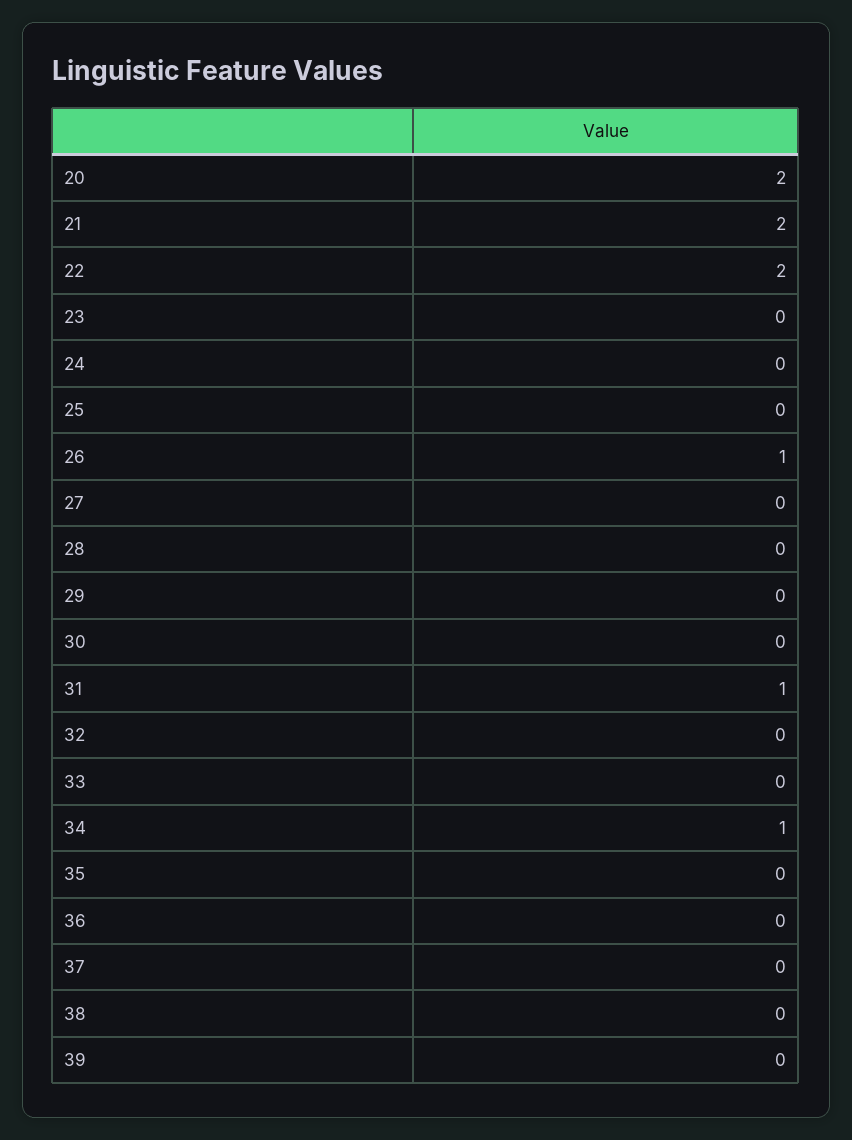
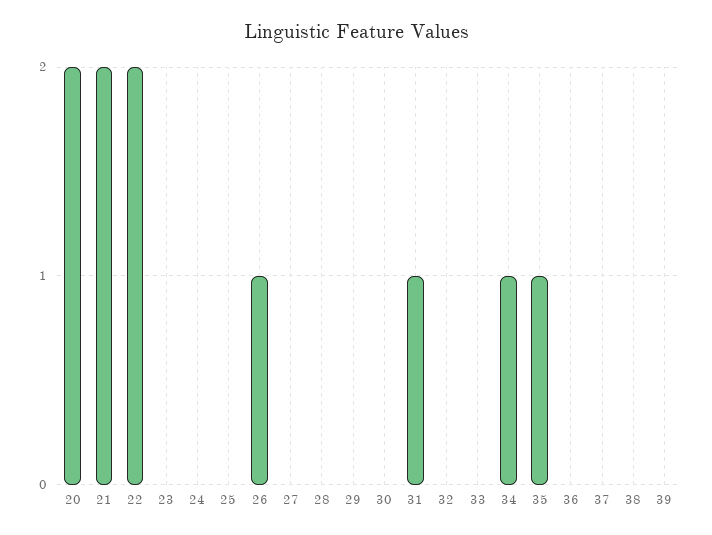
35: 0 -> 1

